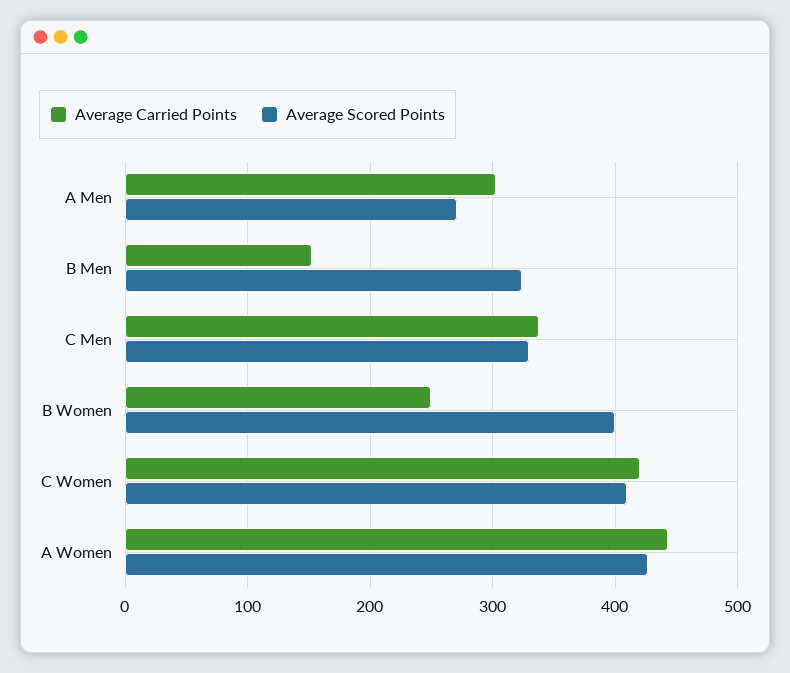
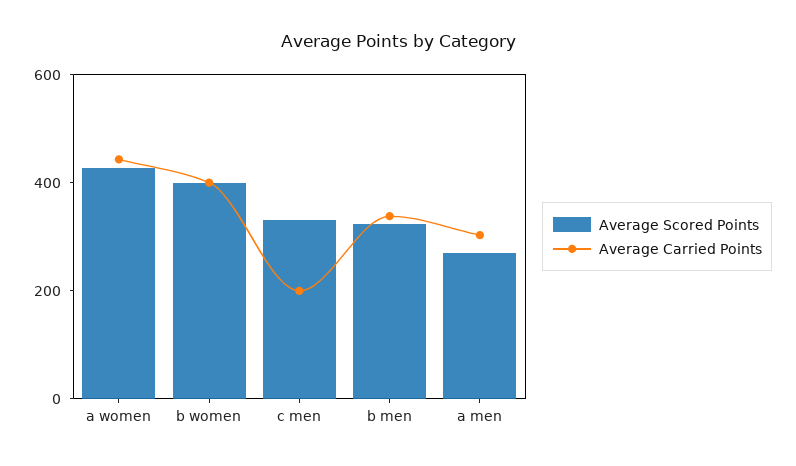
Average Carried Points, B Men: 150 -> 350
Average Carried Points, C Men: 340 -> 200
Average Carried Points, B Women: 250 -> 400
Average Carried Points, C Women: 420 -> none
Average Scored Points, C Women: 410 -> none

